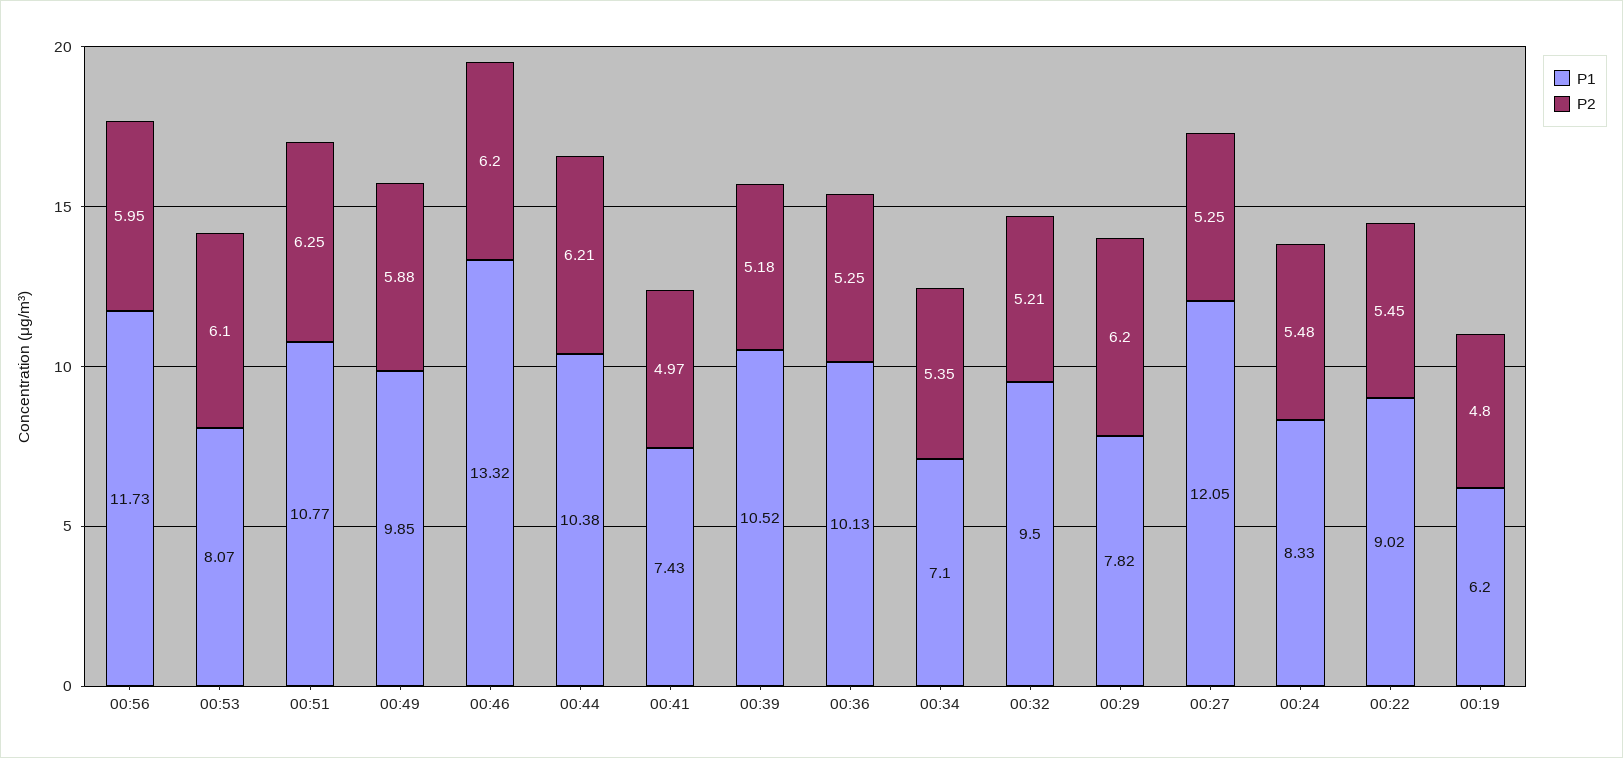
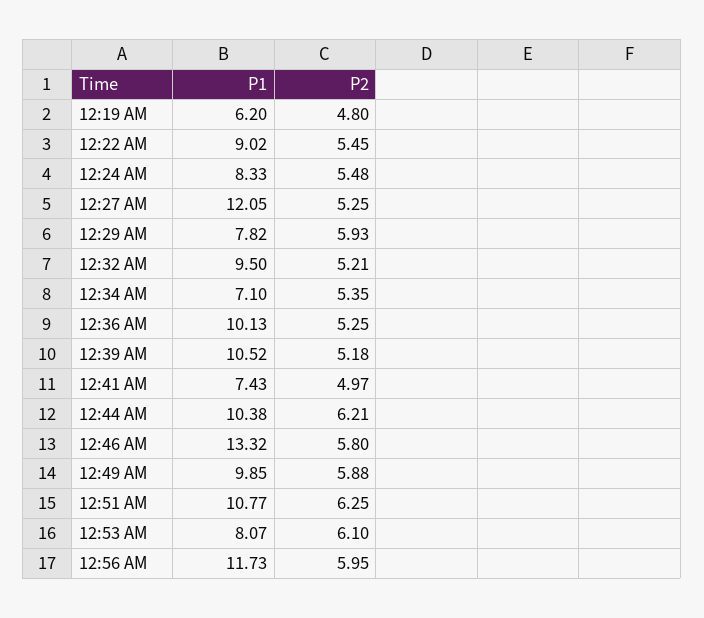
P2, 00:46: 6.2 -> 5.8
P2, 00:29: 6.2 -> 5.93

